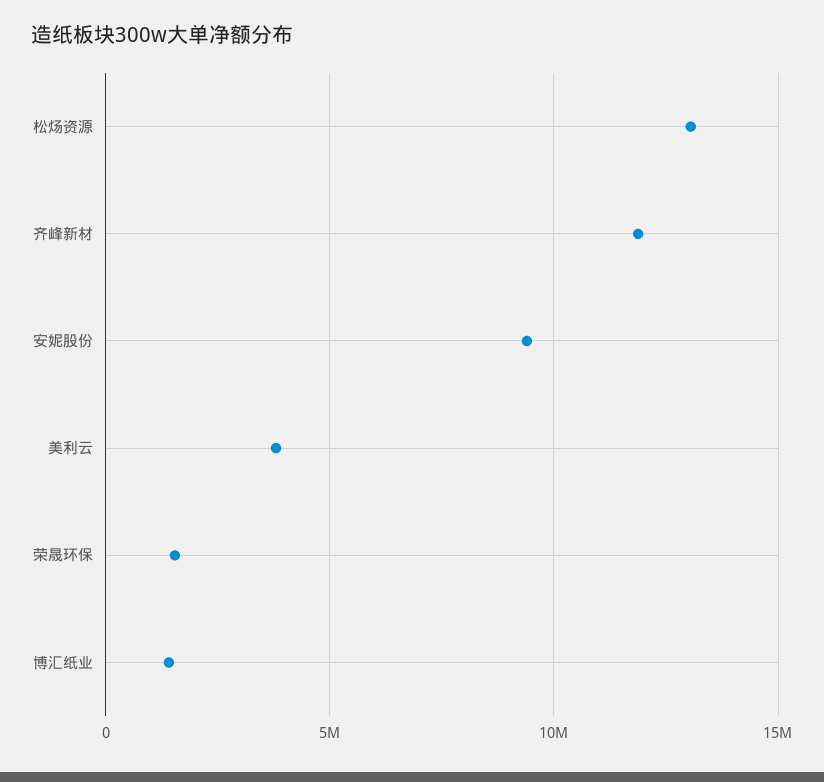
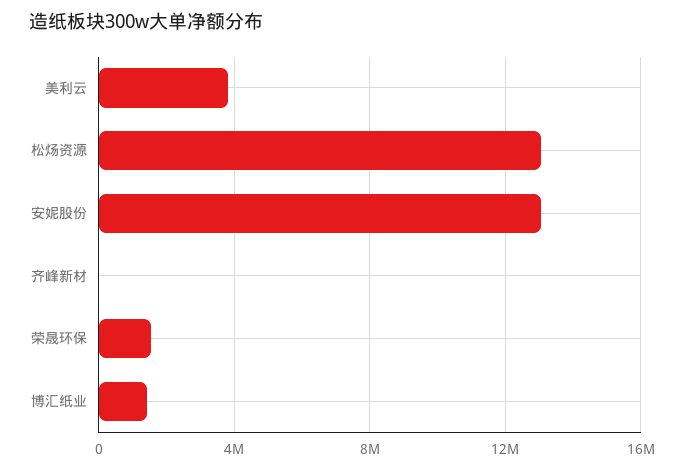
齐峰新材: 12000000 -> 0
安妮股份: 9500000 -> 13000000

